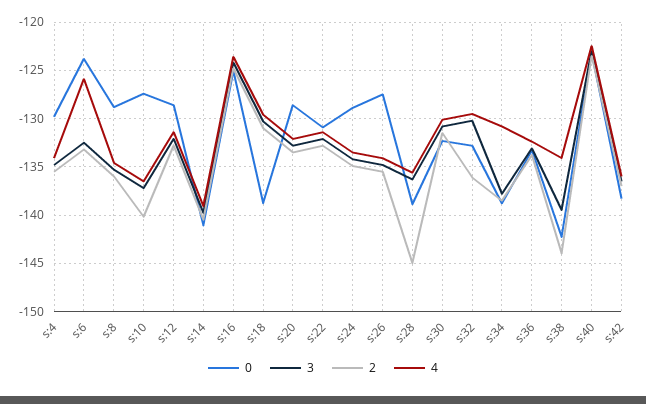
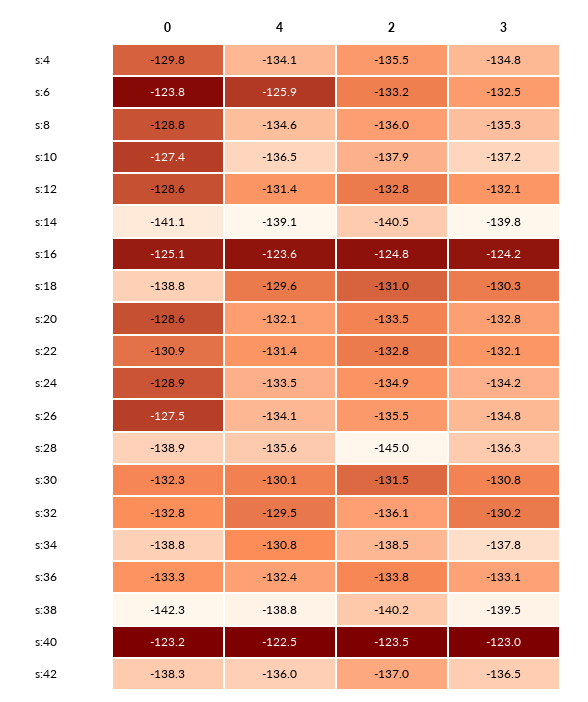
2, s:10: -140 -> -137.9
2, s:38: -144 -> -140.2
4, s:38: -134 -> -138.8

